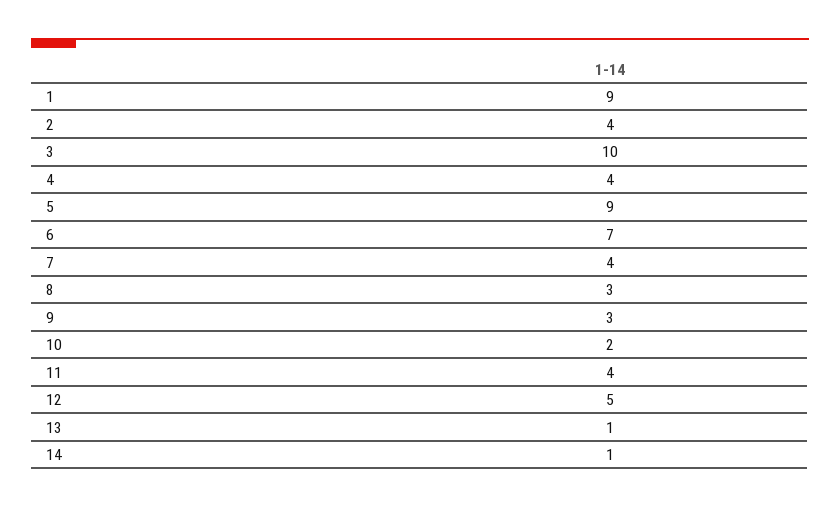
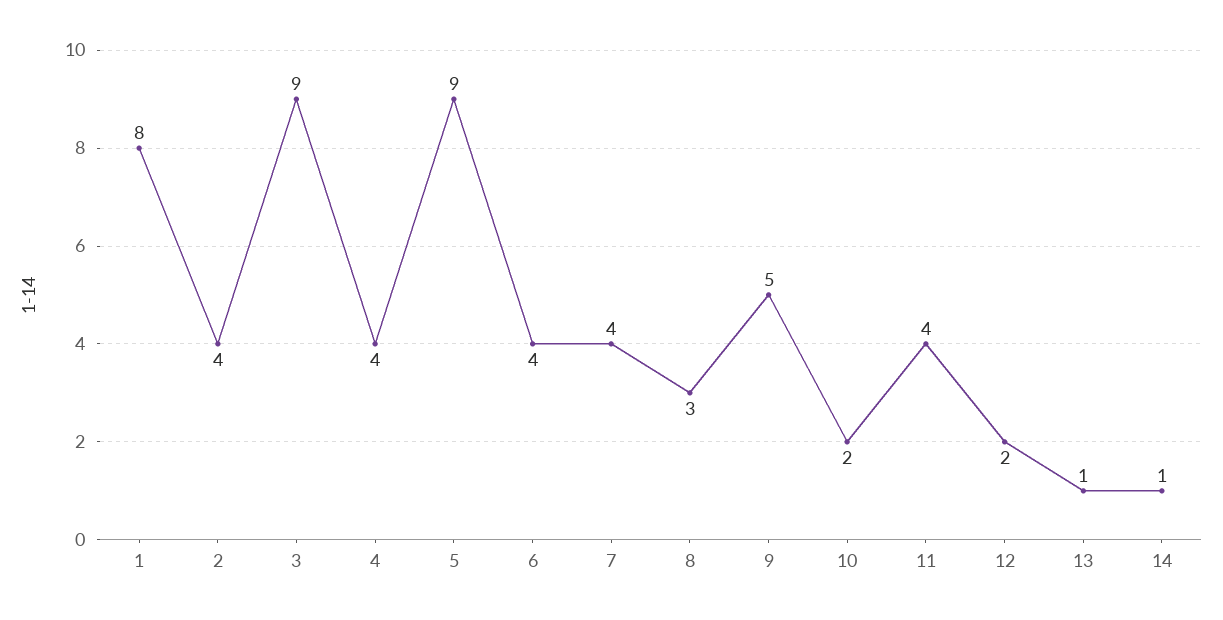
1: 9 -> 8
3: 10 -> 9
6: 7 -> 4
9: 3 -> 5
12: 5 -> 2

